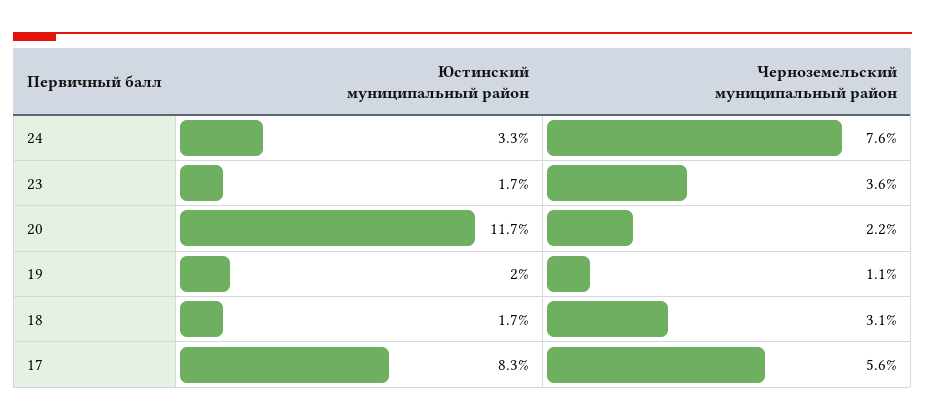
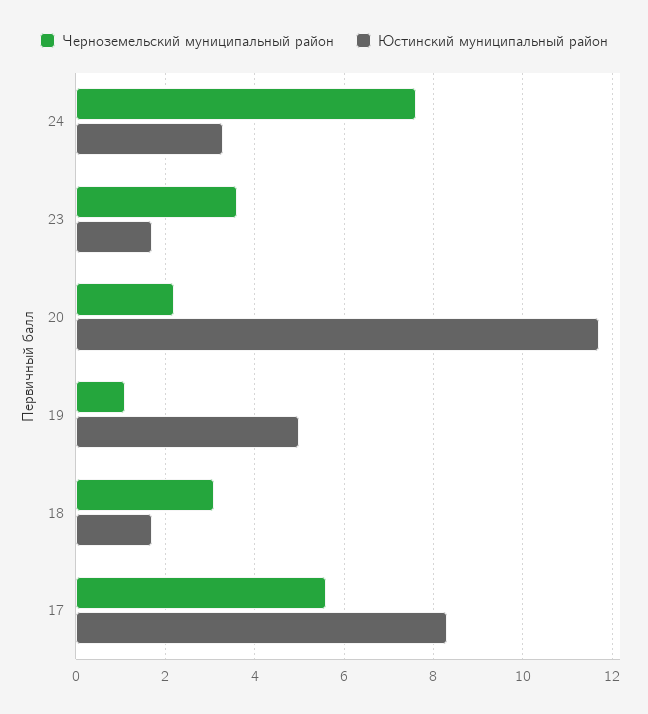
Юстинский муниципальный район, 19: 2 -> 5

